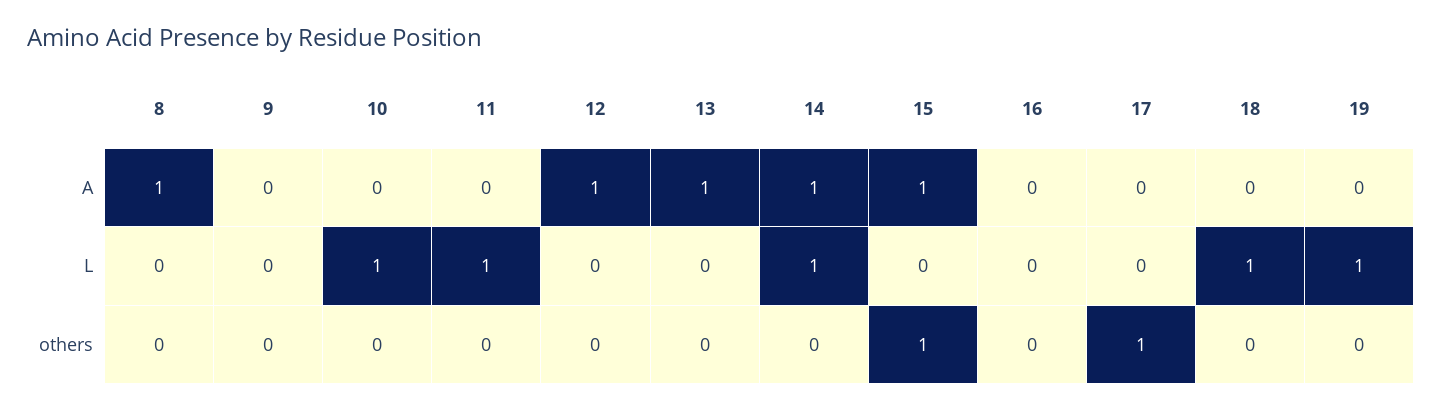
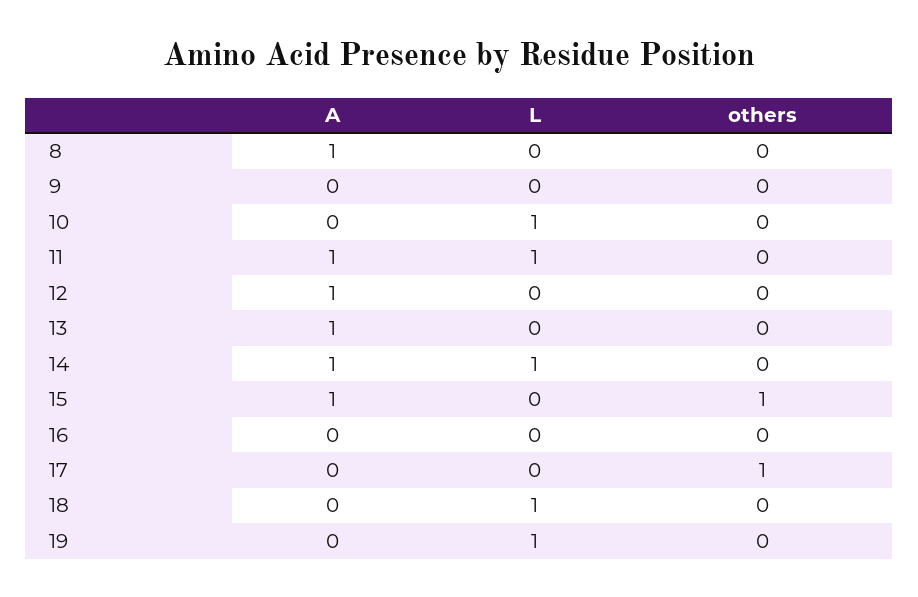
11, A: 0 -> 1

